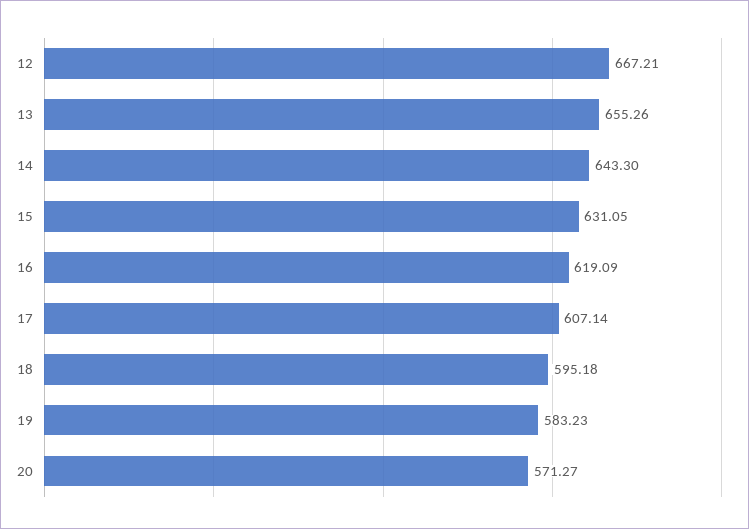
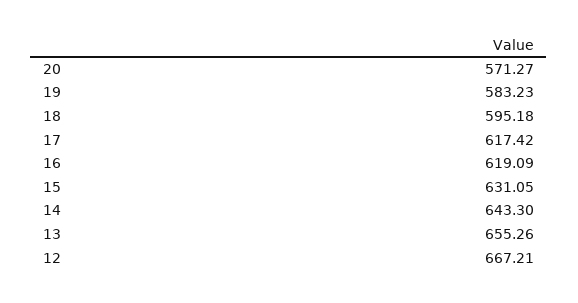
17: 607.14 -> 617.42

